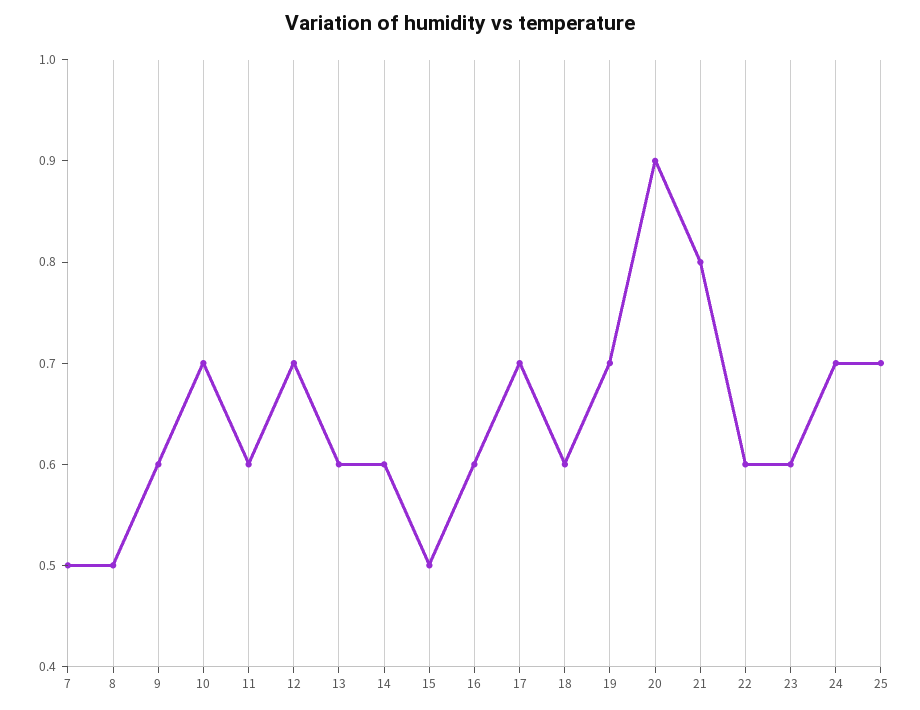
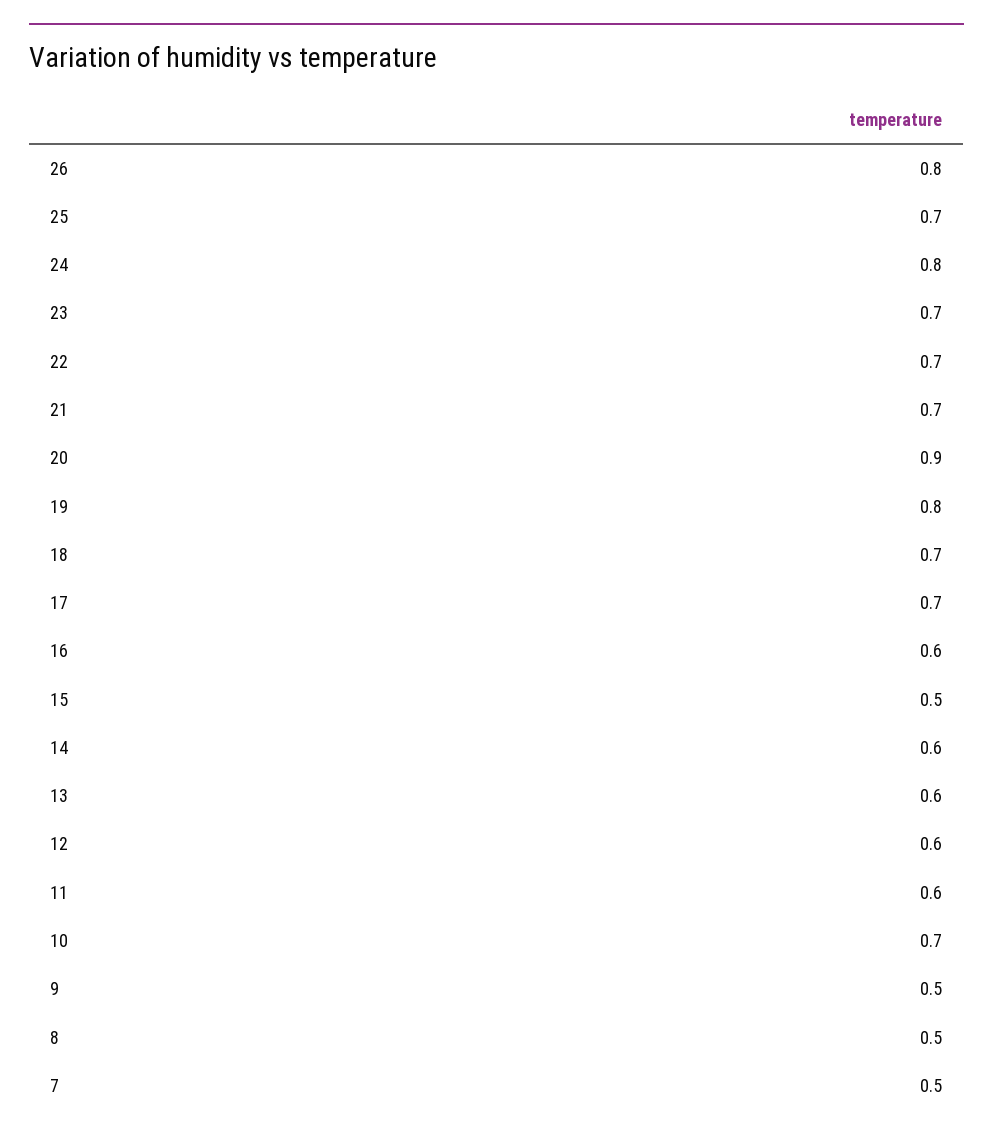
9: 0.6 -> 0.5
12: 0.7 -> 0.6
18: 0.6 -> 0.7
19: 0.7 -> 0.8
21: 0.8 -> 0.7
22: 0.6 -> 0.7
23: 0.6 -> 0.7
24: 0.7 -> 0.8
26: none -> 0.8

